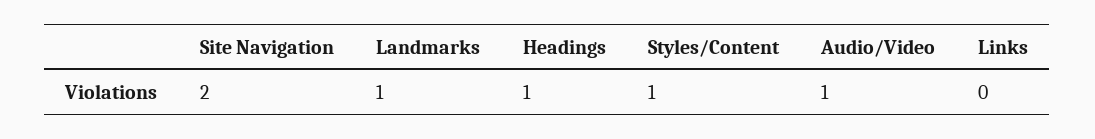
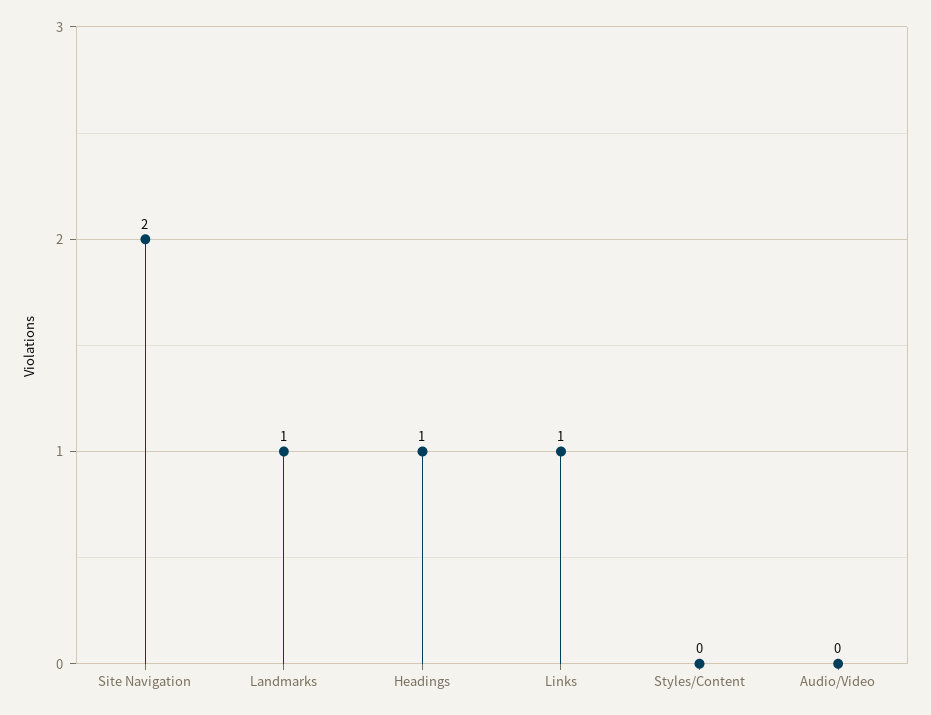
Styles/Content: 1 -> 0
Audio/Video: 1 -> 0
Links: 0 -> 1

